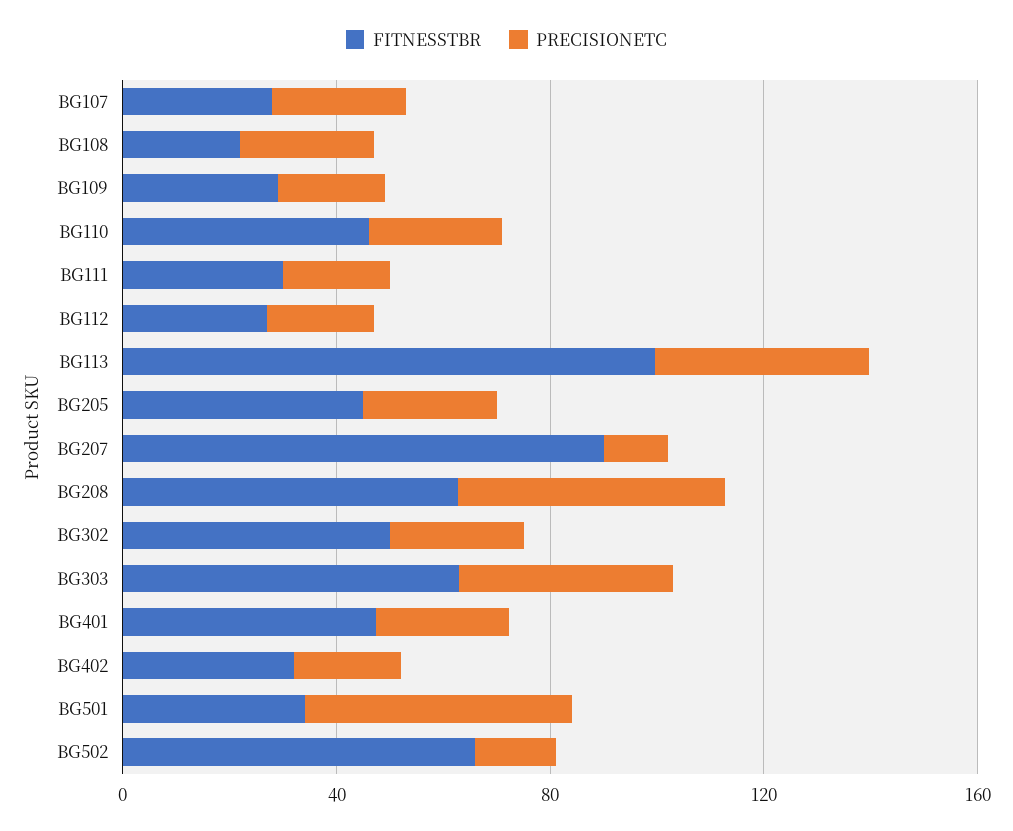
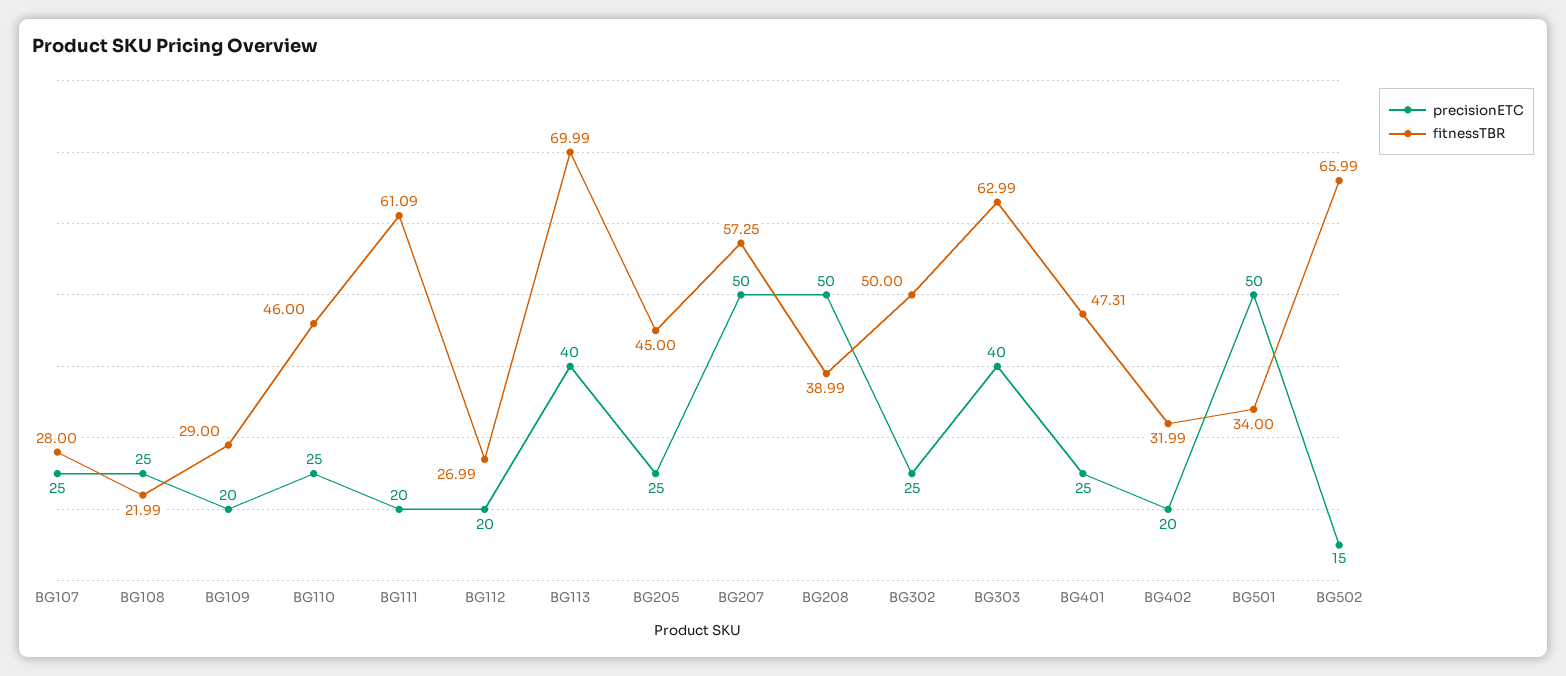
FITNESSTBR, BG111: 30 -> 61.09
FITNESSTBR, BG113: 100 -> 69.99
FITNESSTBR, BG207: 90 -> 57.25
PRECISIONETC, BG207: 10 -> 50
FITNESSTBR, BG208: 60 -> 38.99

